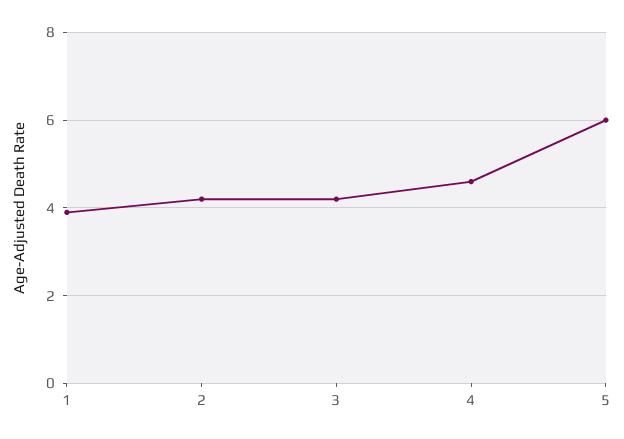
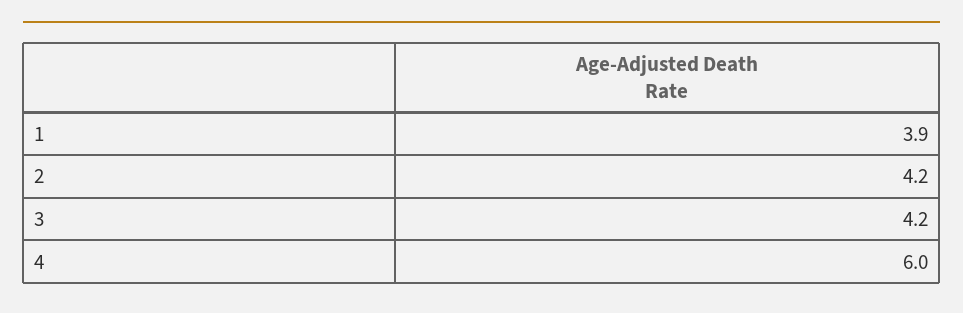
4: 4.5 -> 6
5: 6 -> none

